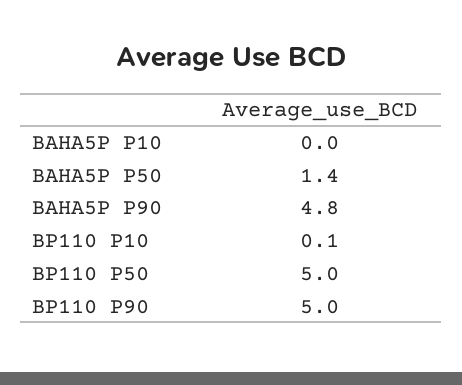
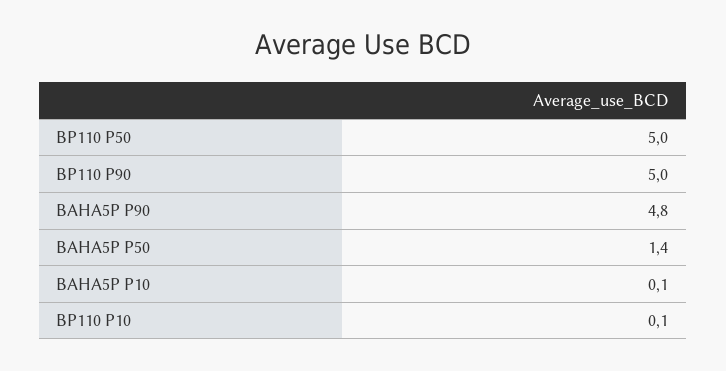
BAHA5P P10: 0 -> 0.1

